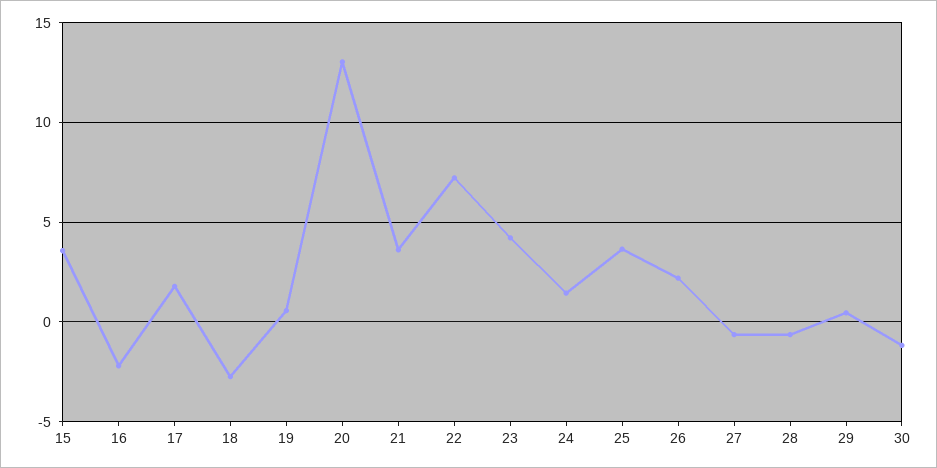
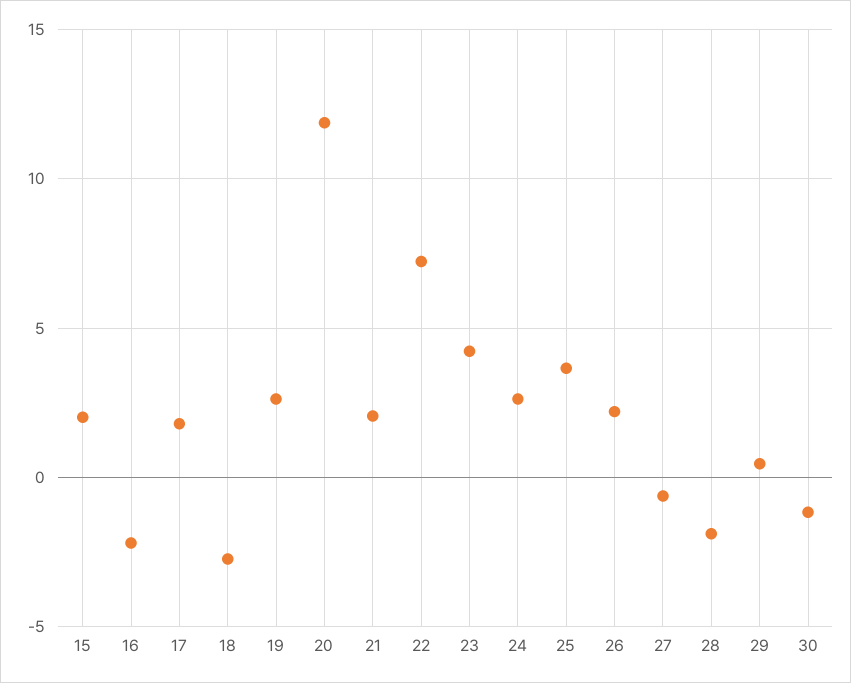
15: 3.5 -> 2
19: 0.5 -> 2.5
20: 13 -> 12
21: 3.5 -> 2
24: 1.5 -> 2.5
28: -0.5 -> -2

